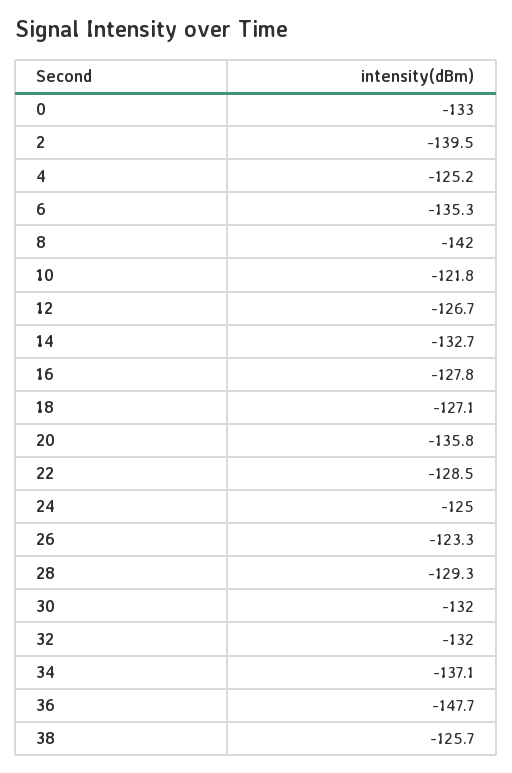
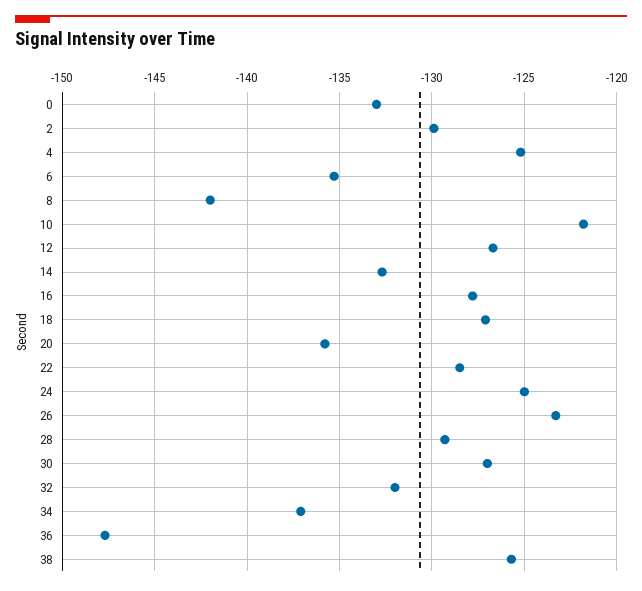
2: -139.5 -> -130
30: -132 -> -127

